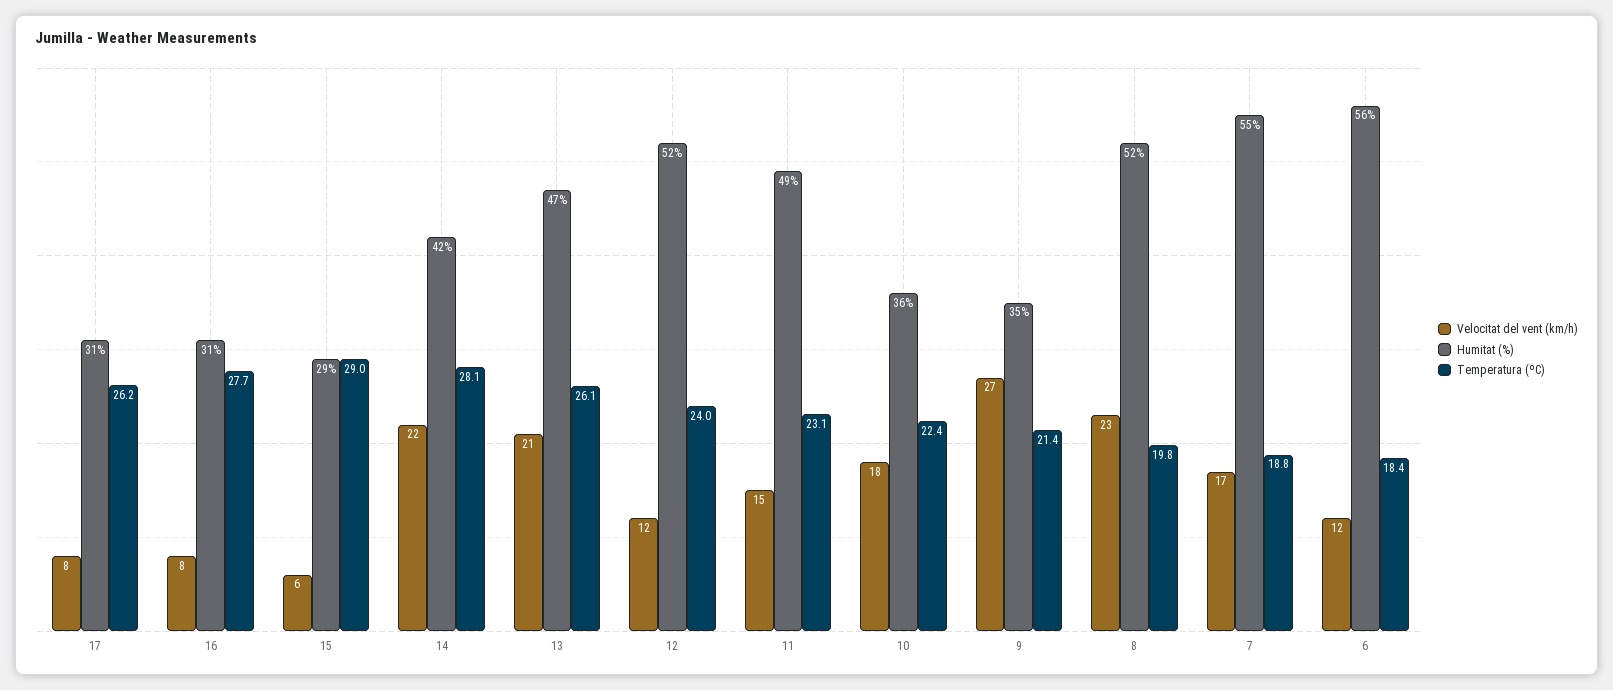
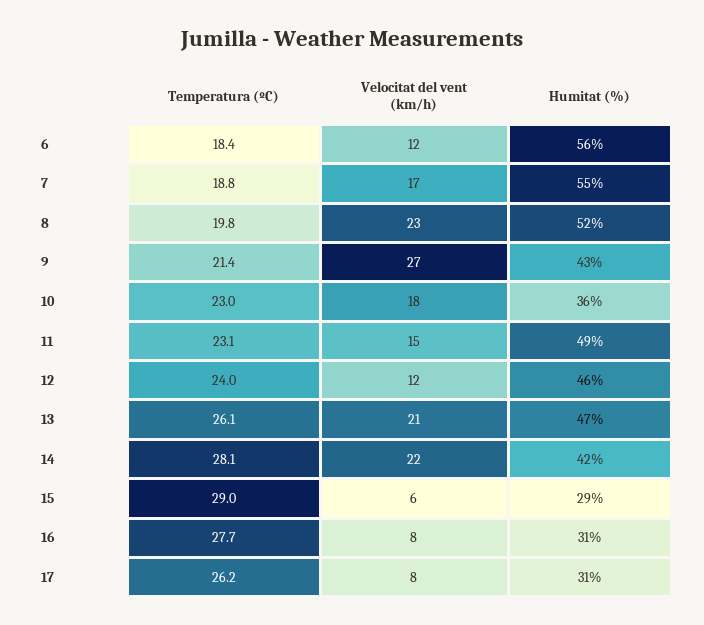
Humitat (%), 12: 52 -> 46
Temperatura (ºC), 10: 22.4 -> 23
Humitat (%), 9: 35 -> 43

